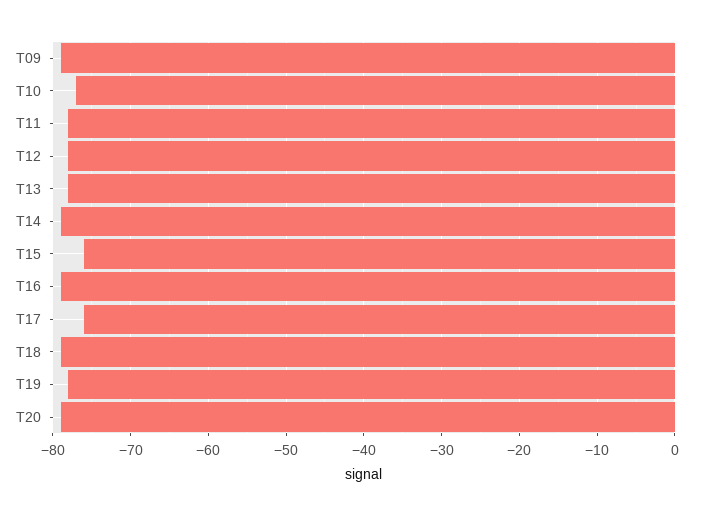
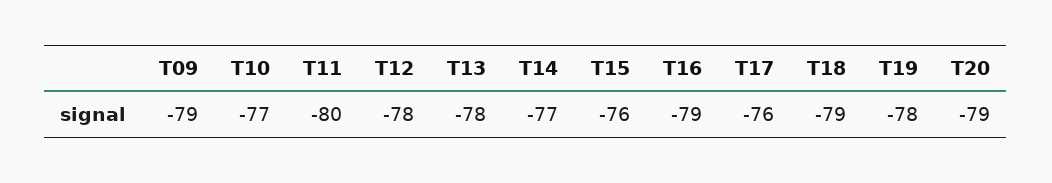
T11: -78 -> -80
T14: -79 -> -77

